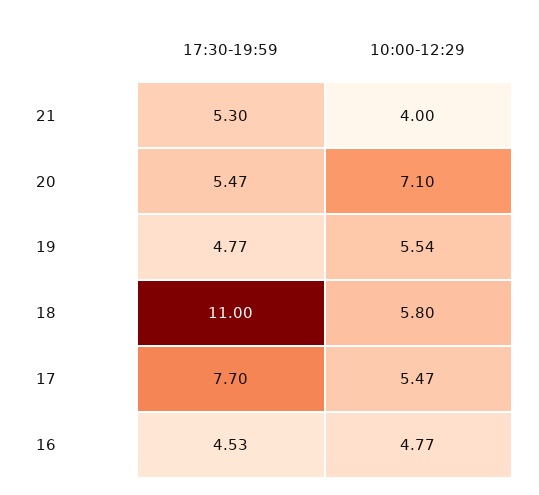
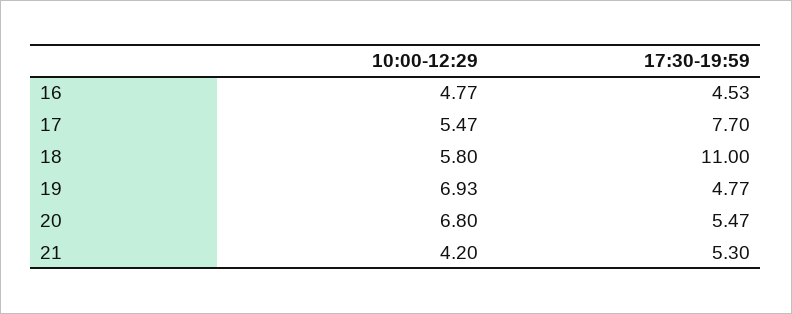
10:00-12:29, 21: 4 -> 4.2
10:00-12:29, 20: 7.1 -> 6.8
10:00-12:29, 19: 5.54 -> 6.93

